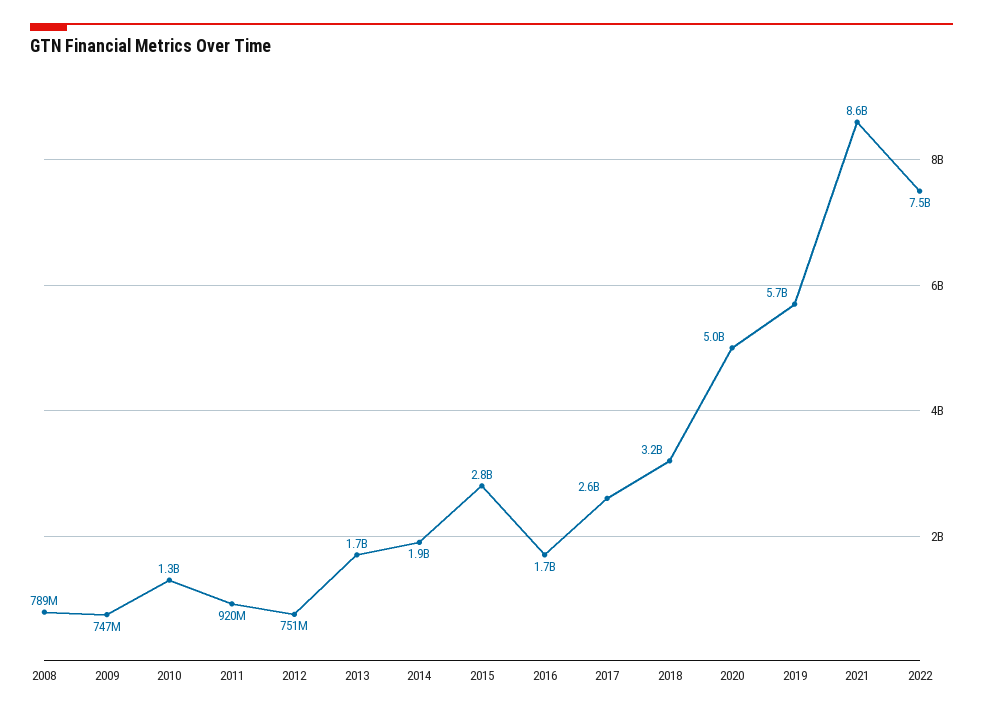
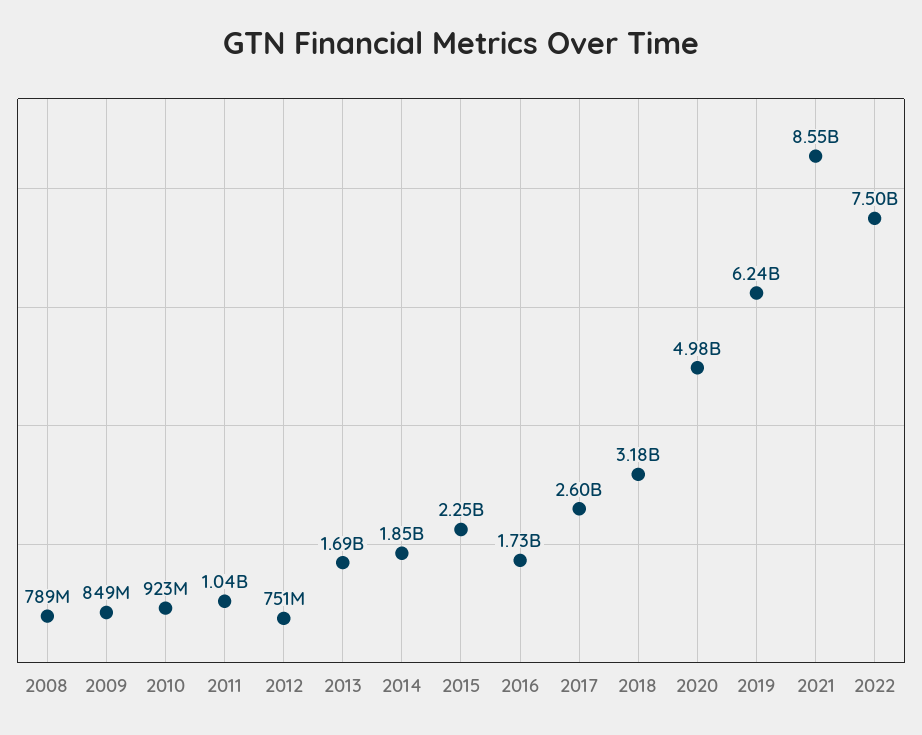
2009: 747000000 -> 849000000
2010: 1300000000 -> 923000000
2011: 920000000 -> 1040000000
2015: 2800000000 -> 2250000000
2019: 5700000000 -> 6240000000

